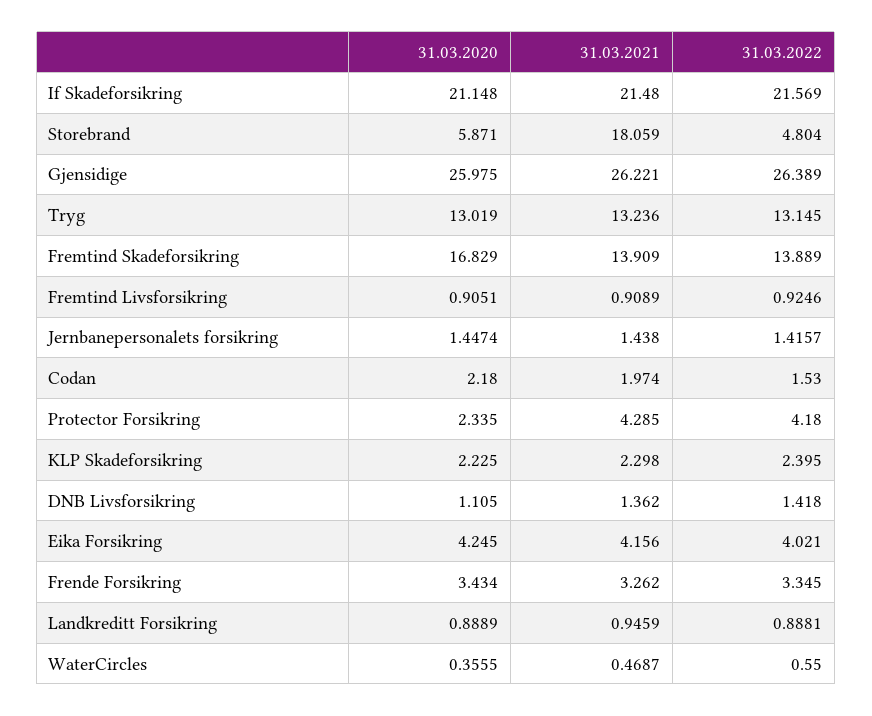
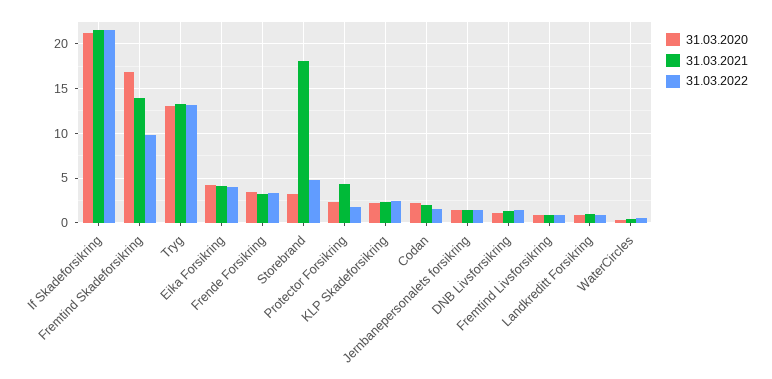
31.03.2020, Storebrand: 5.871 -> 3
31.03.2020, Gjensidige: 25.975 -> none
31.03.2021, Gjensidige: 26.221 -> none
31.03.2022, Gjensidige: 26.389 -> none
31.03.2022, Fremtind Skadeforsikring: 13.889 -> 10
31.03.2022, Protector Forsikring: 4.18 -> 2

